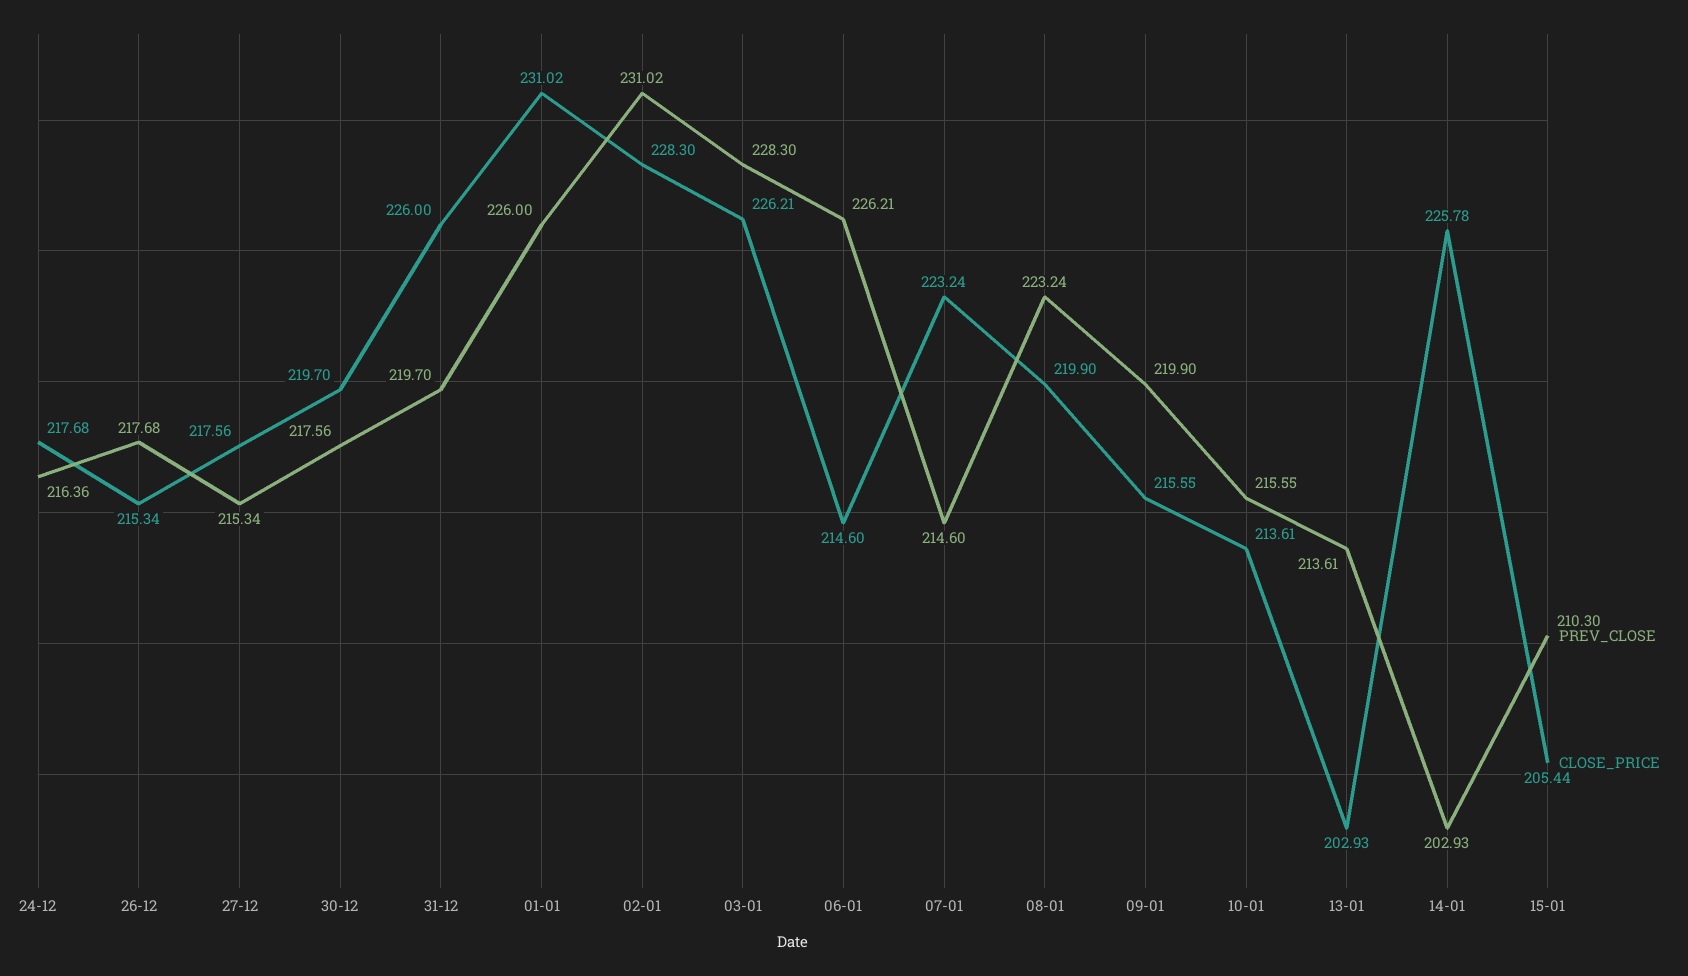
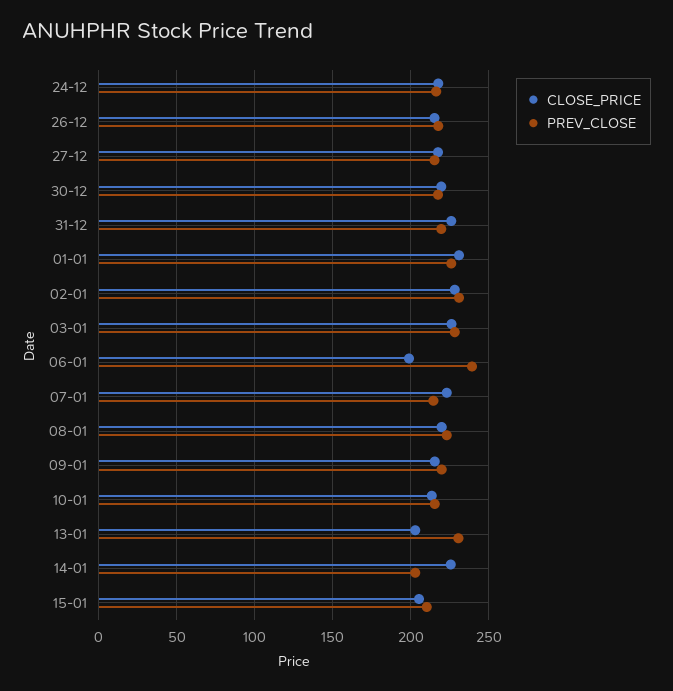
PREV_CLOSE, 06-01: 226.21 -> 240
CLOSE_PRICE, 06-01: 214.6 -> 200
PREV_CLOSE, 13-01: 213.61 -> 230

